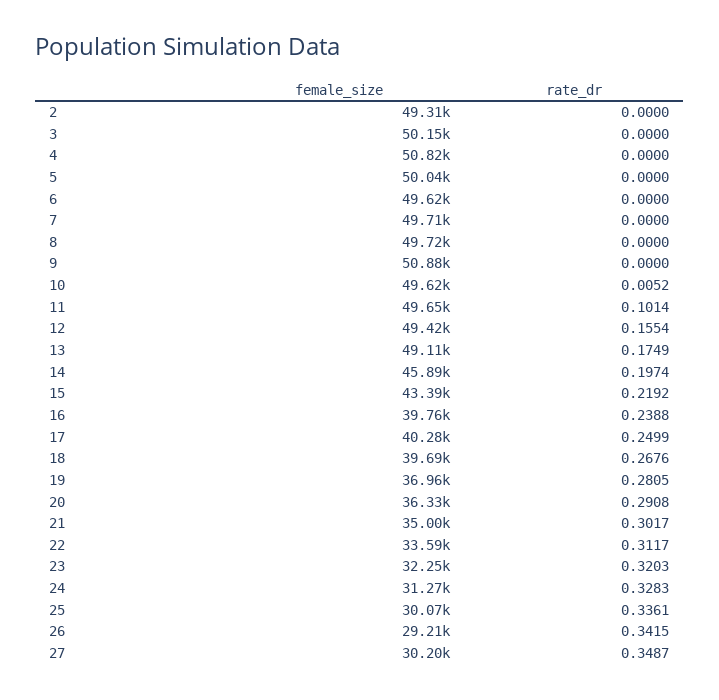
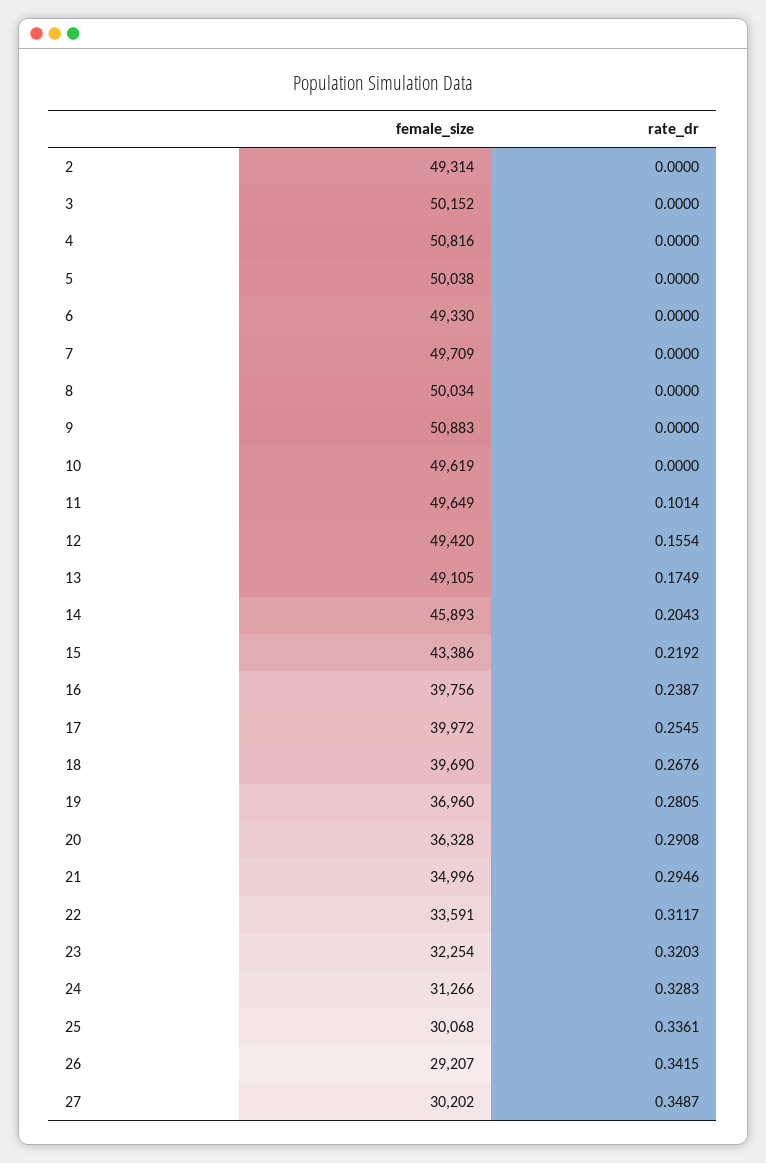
female_size, 6: 49620 -> 49330
female_size, 8: 49720 -> 50034
rate_dr, 10: 0.0052 -> 0
rate_dr, 14: 0.1974 -> 0.2043
rate_dr, 16: 0.2388 -> 0.2387
female_size, 17: 40280 -> 39972
rate_dr, 17: 0.2499 -> 0.2545
rate_dr, 21: 0.3017 -> 0.2946

